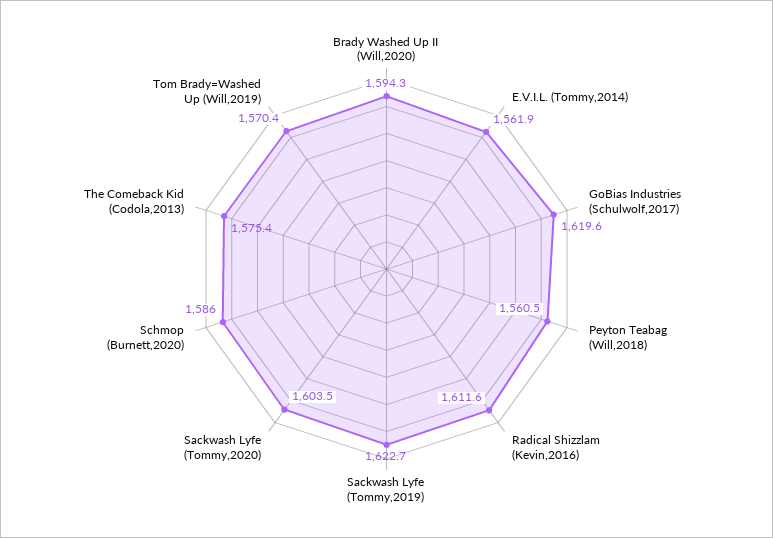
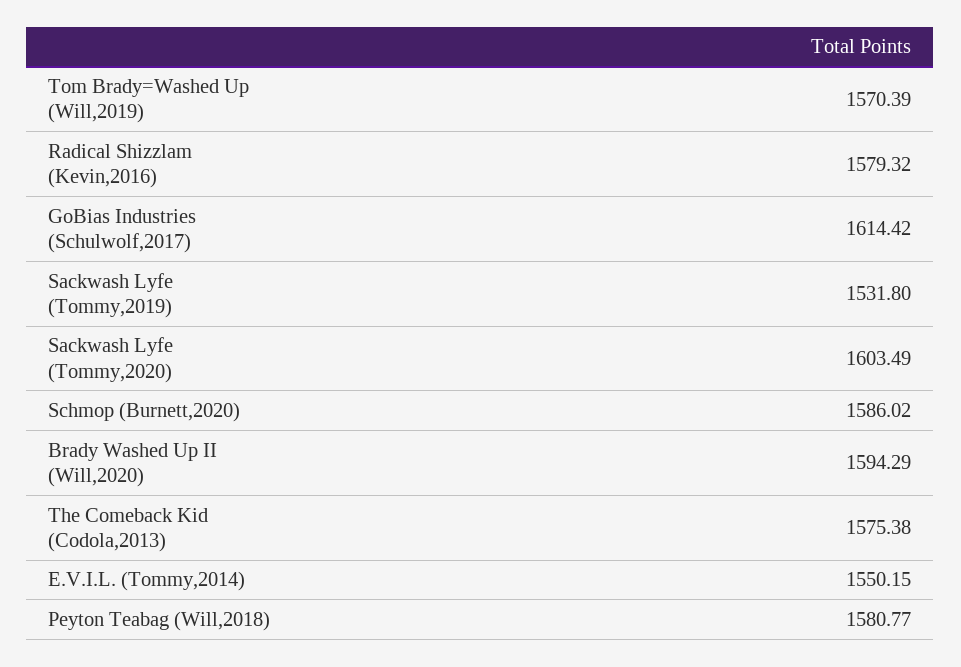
E.V.I.L. (Tommy,2014): 1561.9 -> 1550.15
GoBias Industries (Schulwolf,2017): 1619.6 -> 1614.42
Peyton Teabag (Will,2018): 1560.5 -> 1580.77
Radical Shizzlam (Kevin,2016): 1611.6 -> 1579.32
Sackwash Lyfe (Tommy,2019): 1622.7 -> 1531.8

